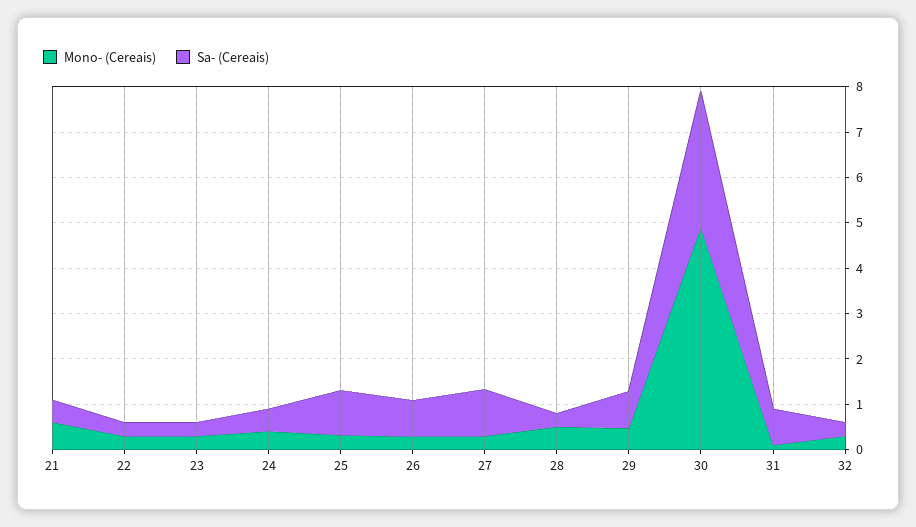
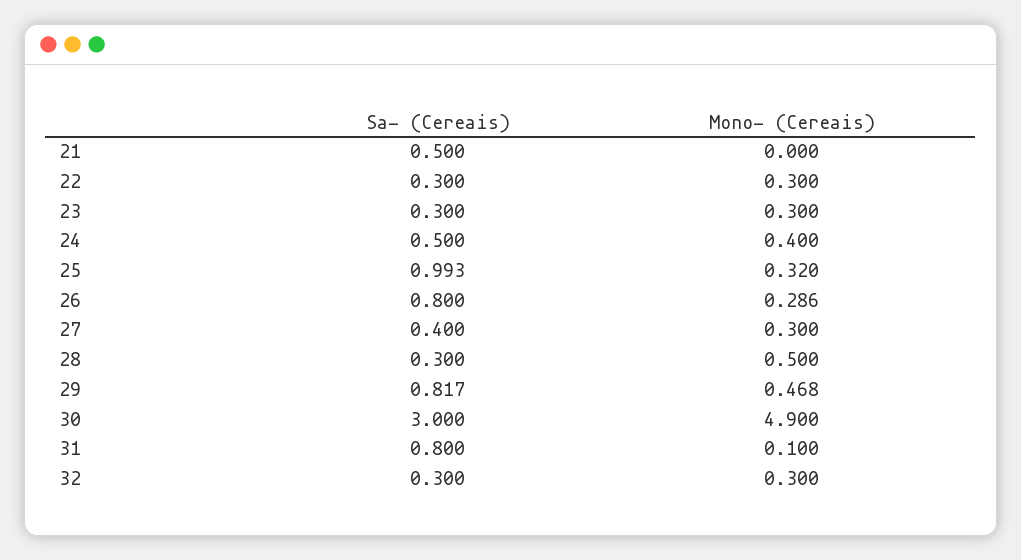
Mono- (Cereais), 21: 0.6 -> 0
Sa- (Cereais), 27: 1 -> 0.4

